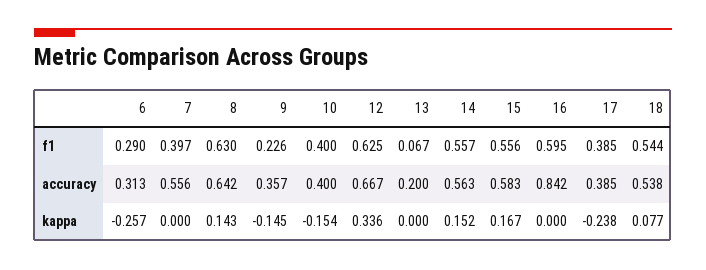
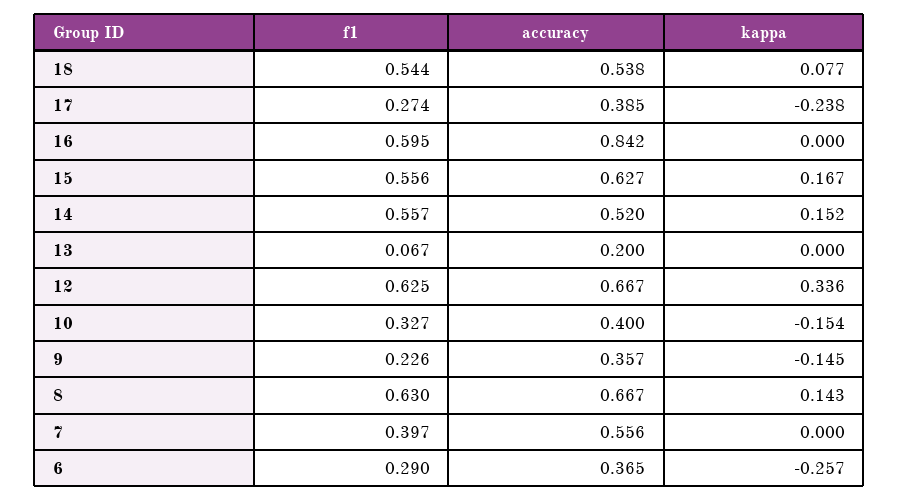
10, f1: 0.4 -> 0.327
17, f1: 0.385 -> 0.274
6, accuracy: 0.313 -> 0.365
8, accuracy: 0.642 -> 0.667
14, accuracy: 0.563 -> 0.52
15, accuracy: 0.583 -> 0.627

